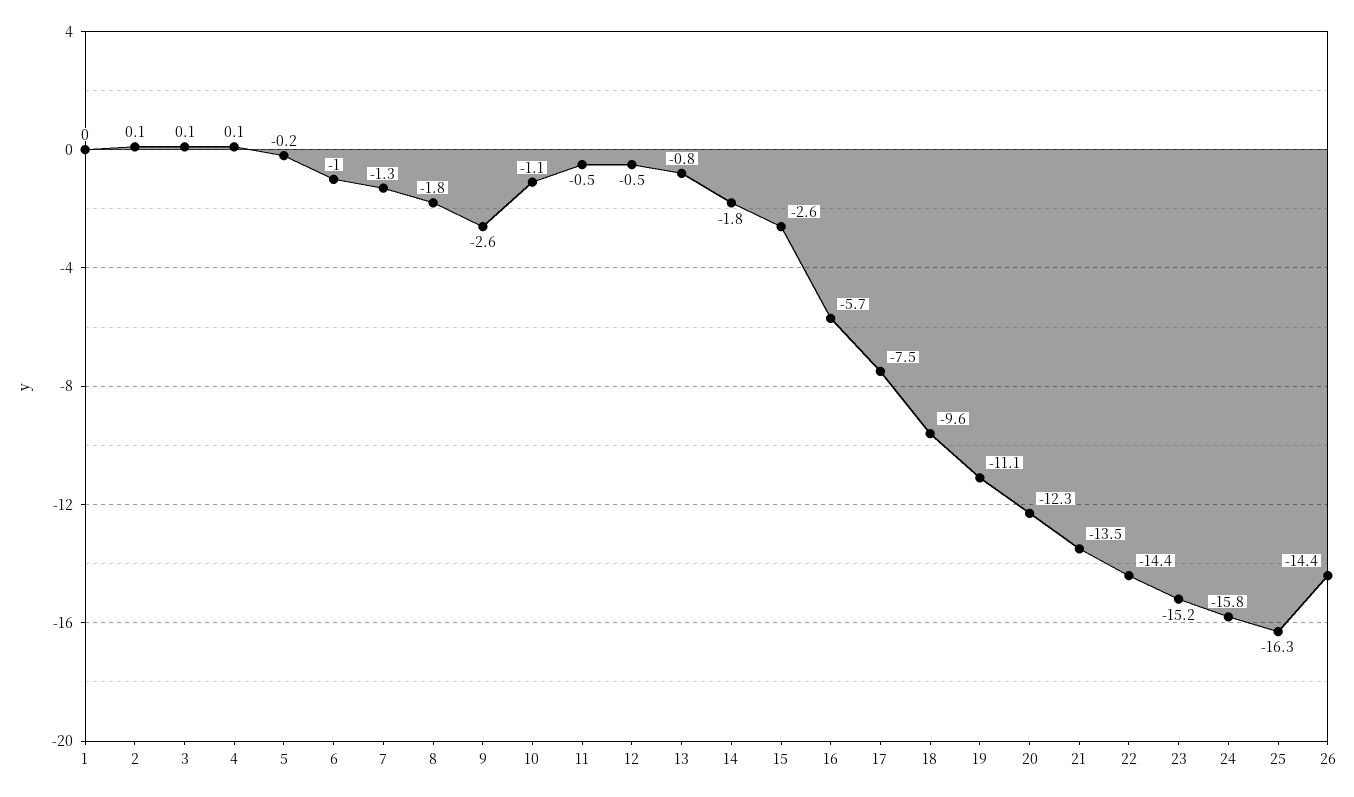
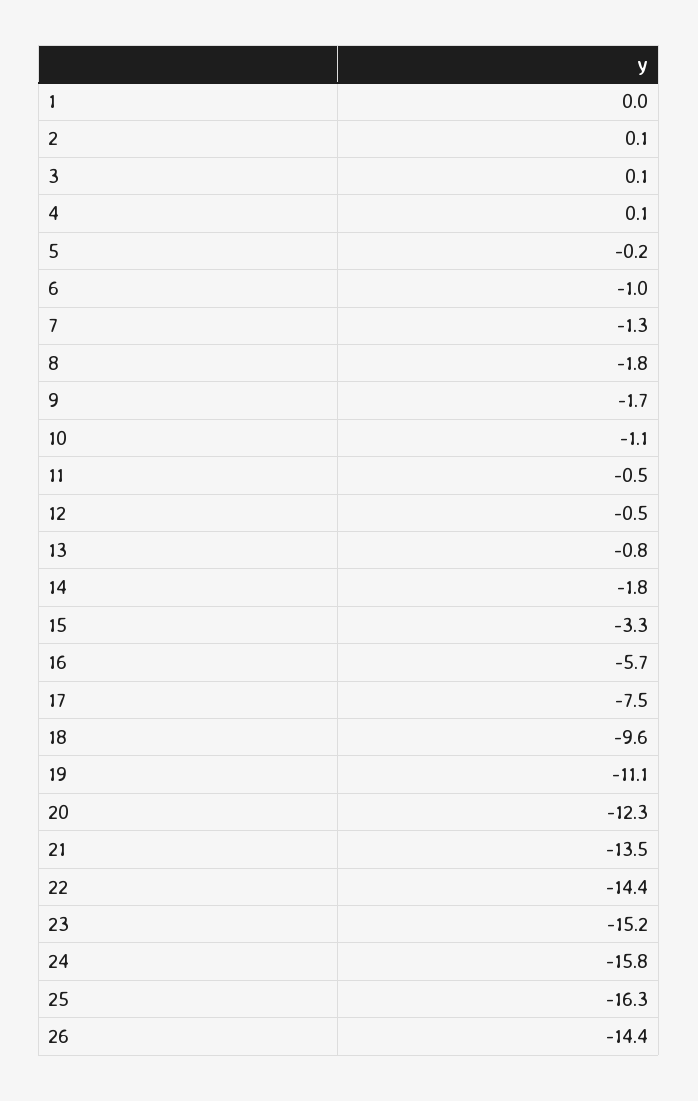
9: -2.6 -> -1.7
15: -2.6 -> -3.3

